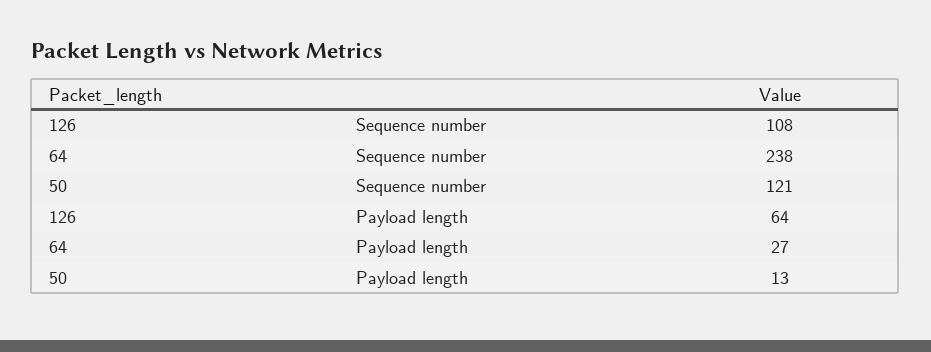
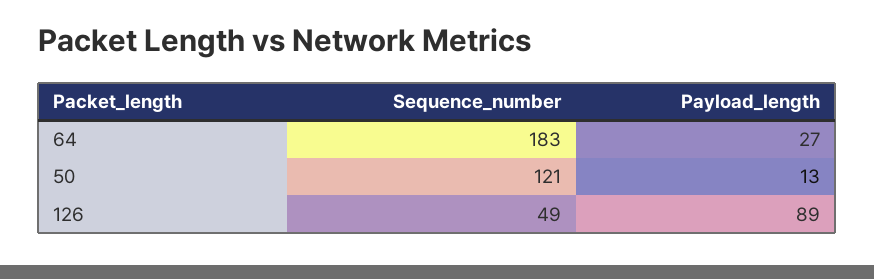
126, Sequence number: 108 -> 49
64, Sequence number: 238 -> 183
126, Payload length: 64 -> 89

